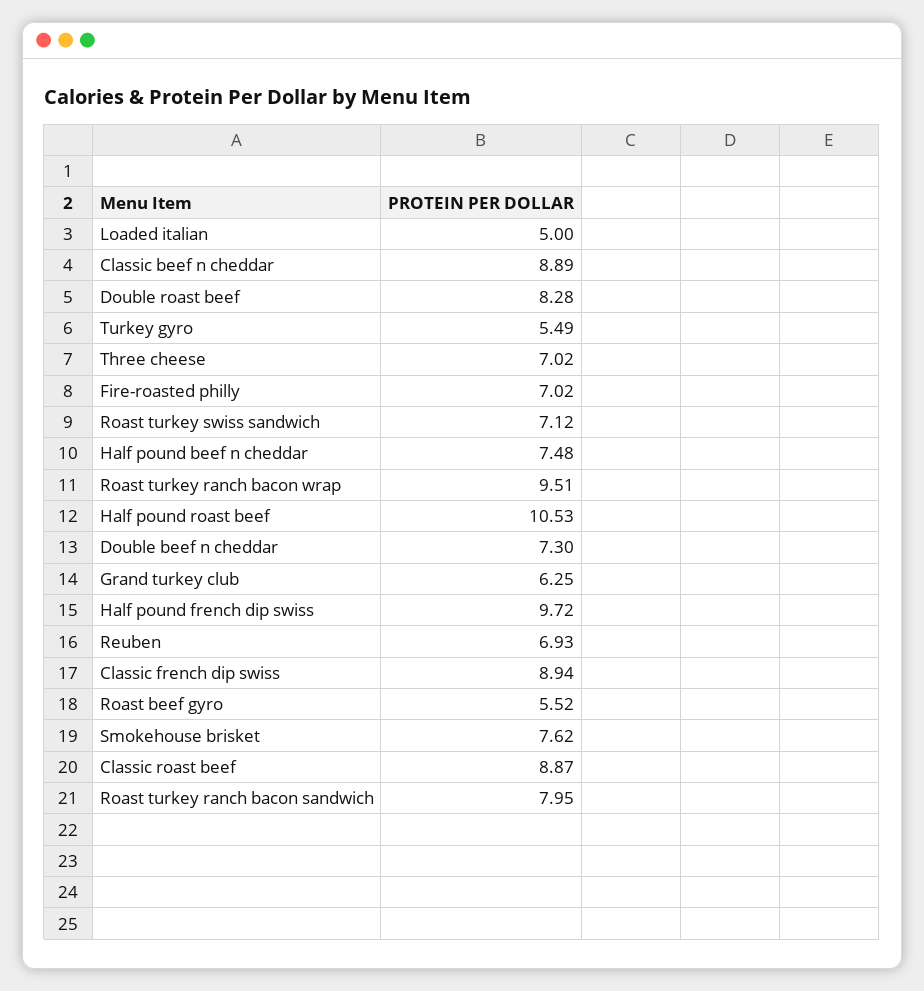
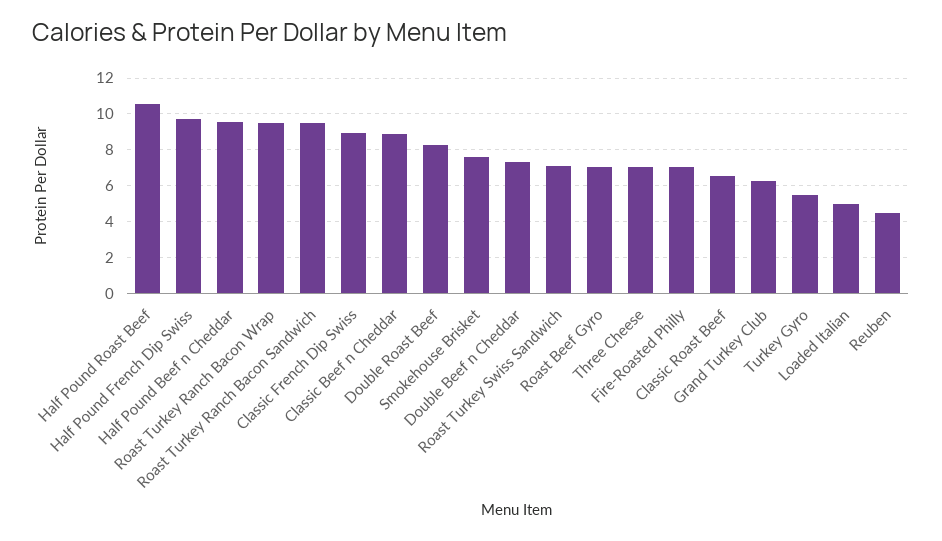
Half pound beef n cheddar: 7.48 -> 9.5
Reuben: 6.93 -> 4.5
Roast beef gyro: 5.52 -> 7
Classic roast beef: 8.87 -> 6.5
Roast turkey ranch bacon sandwich: 7.95 -> 9.5

